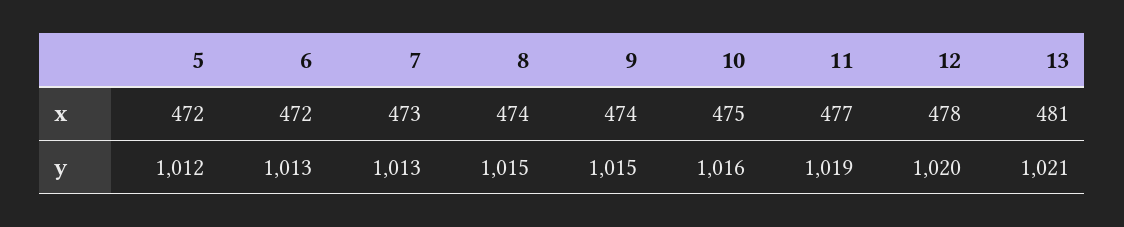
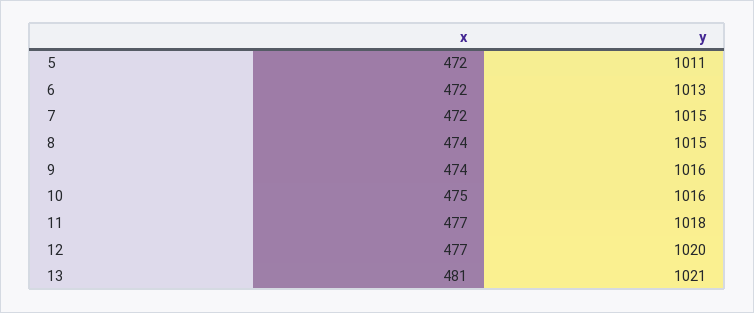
7, x: 473 -> 472
12, x: 478 -> 477
5, y: 1012 -> 1011
7, y: 1013 -> 1015
9, y: 1015 -> 1016
11, y: 1019 -> 1018

